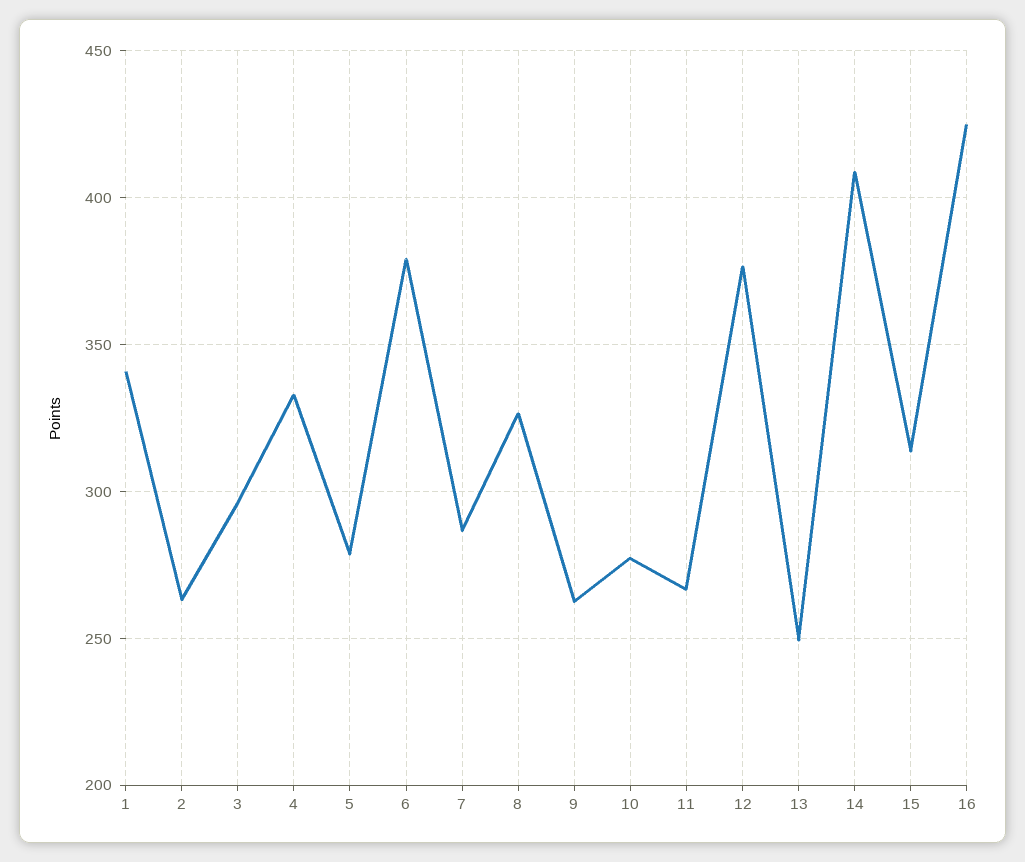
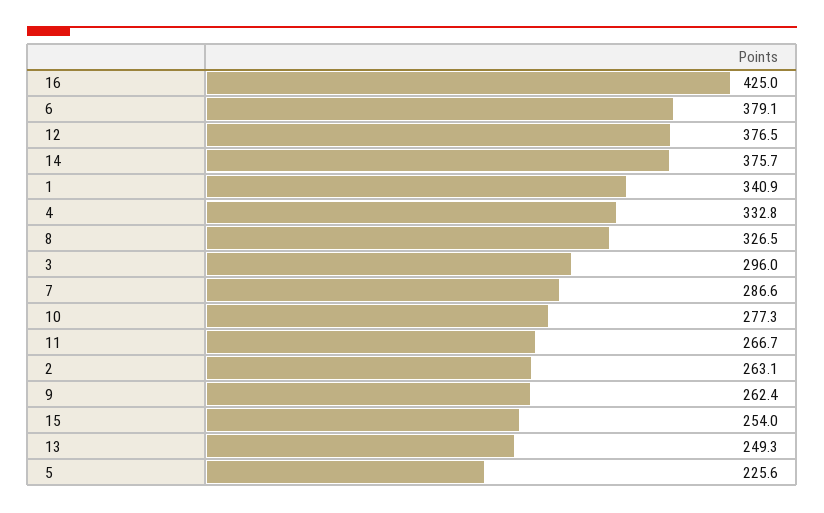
5: 280 -> 225.6
14: 410 -> 375.7
15: 315 -> 254

